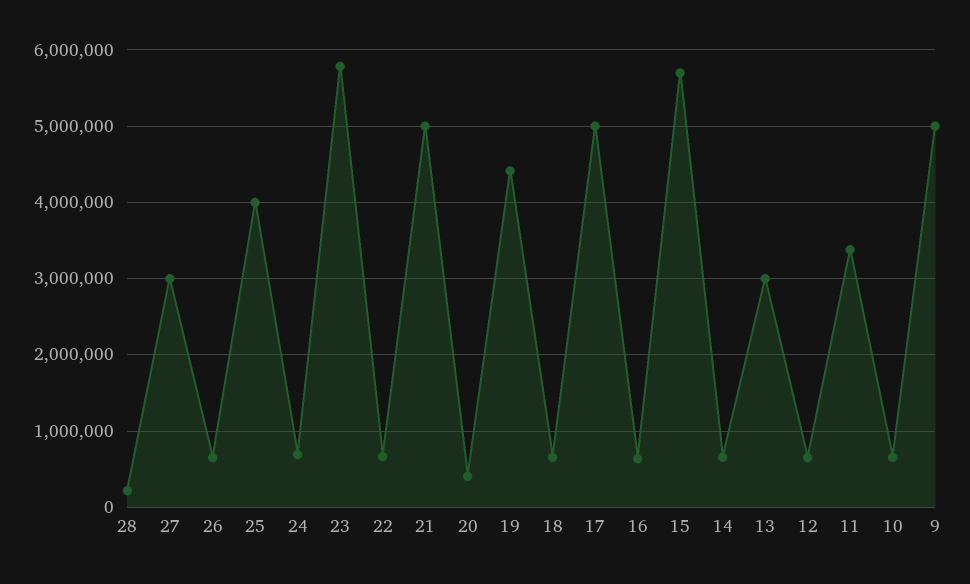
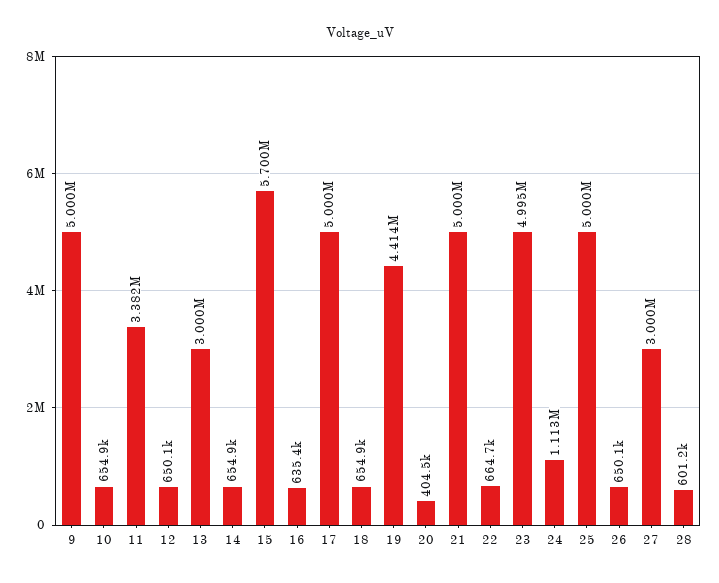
28: 200000 -> 601200
25: 4000000 -> 5000000
24: 700000 -> 1113000
23: 5800000 -> 4995000

